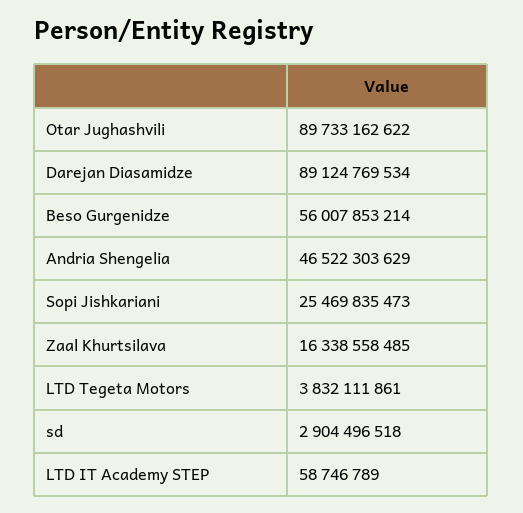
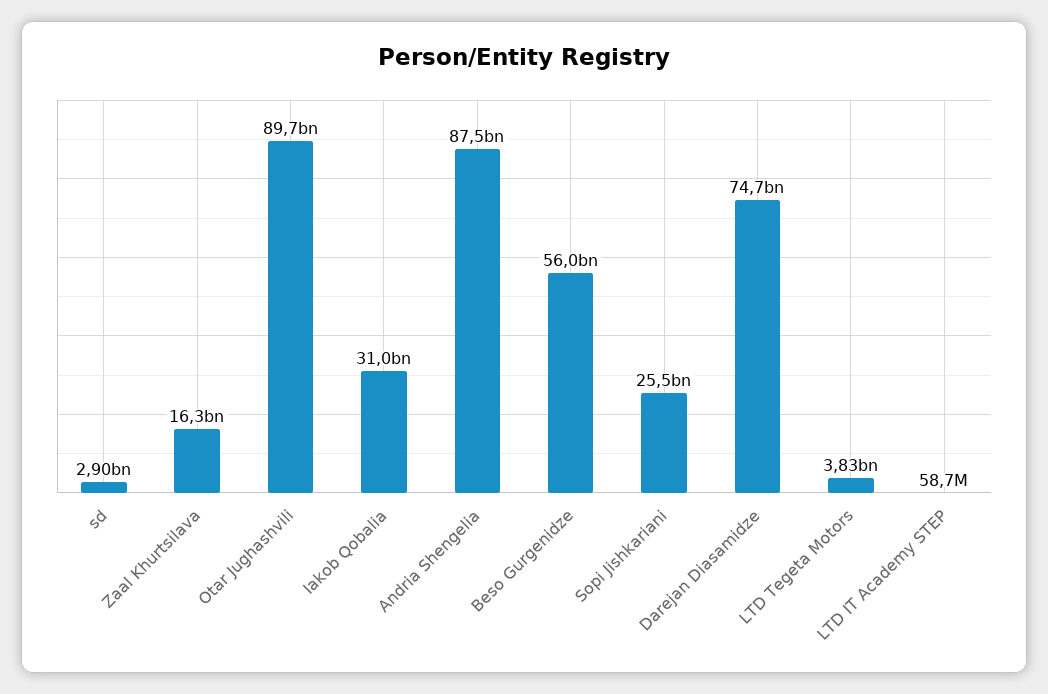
Darejan Diasamidze: 89124769534 -> 74700000000
Andria Shengelia: 46522303629 -> 87500000000
Iakob Qobalia: none -> 31000000000

